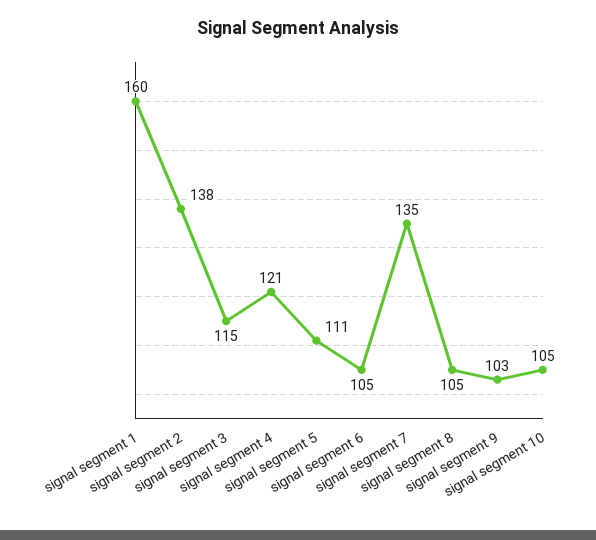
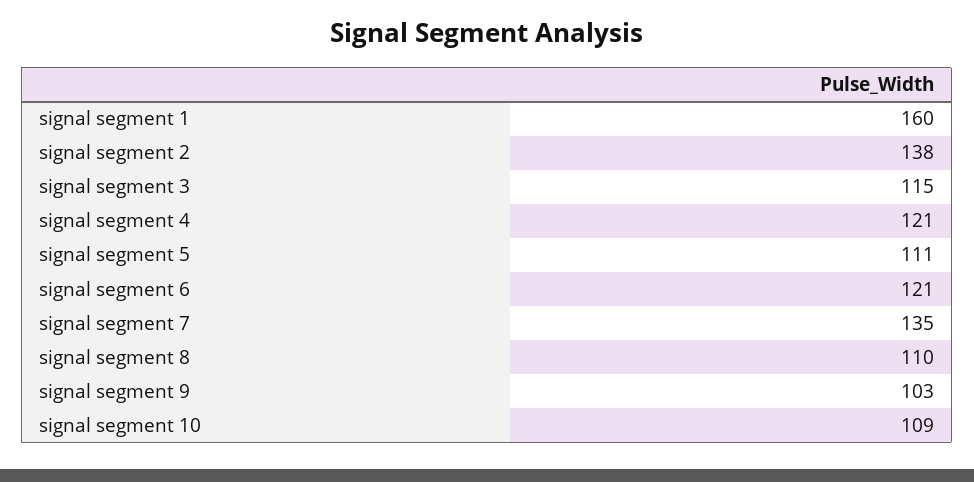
signal segment 6: 105 -> 121
signal segment 8: 105 -> 110
signal segment 10: 105 -> 109

